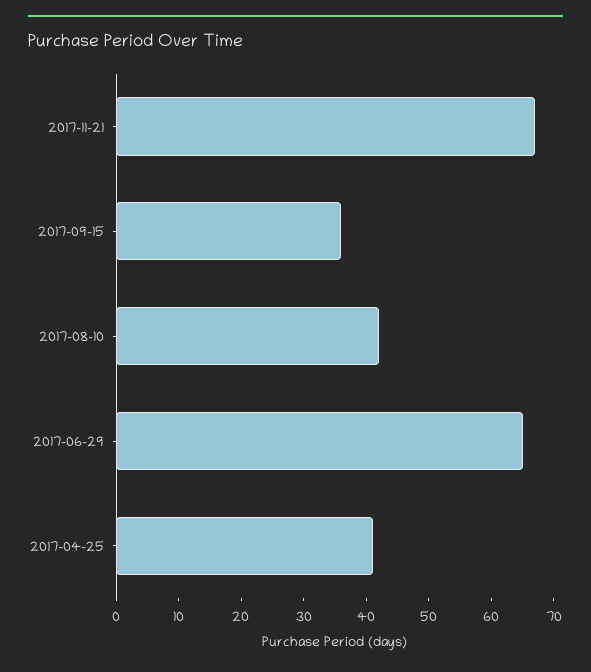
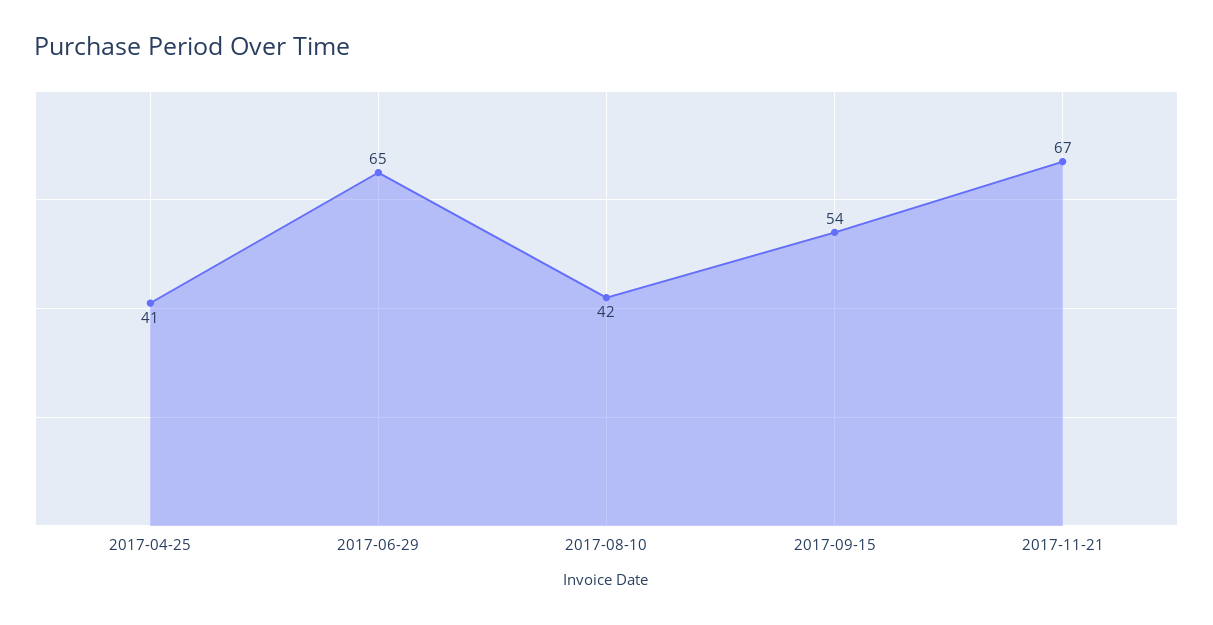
2017-09-15: 35 -> 54

